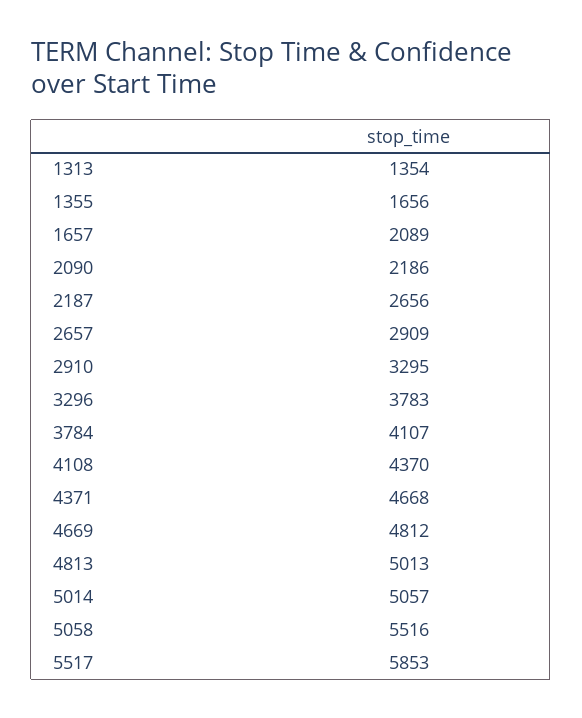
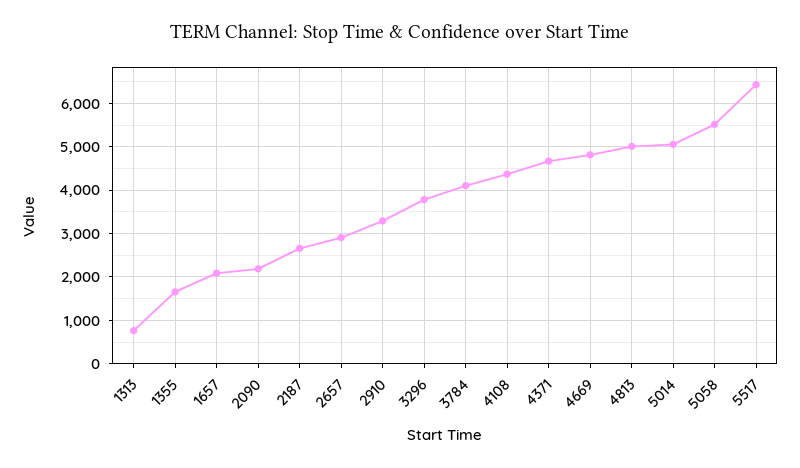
1313: 1354 -> 800
5517: 5853 -> 6400

